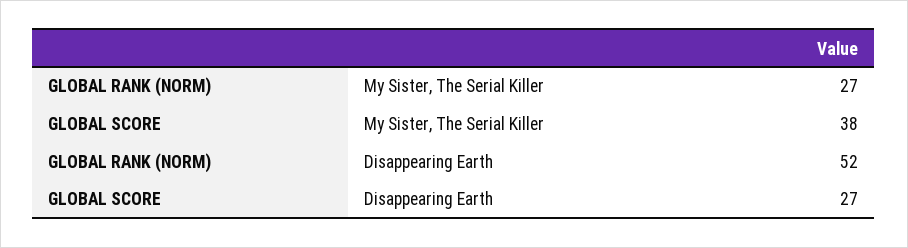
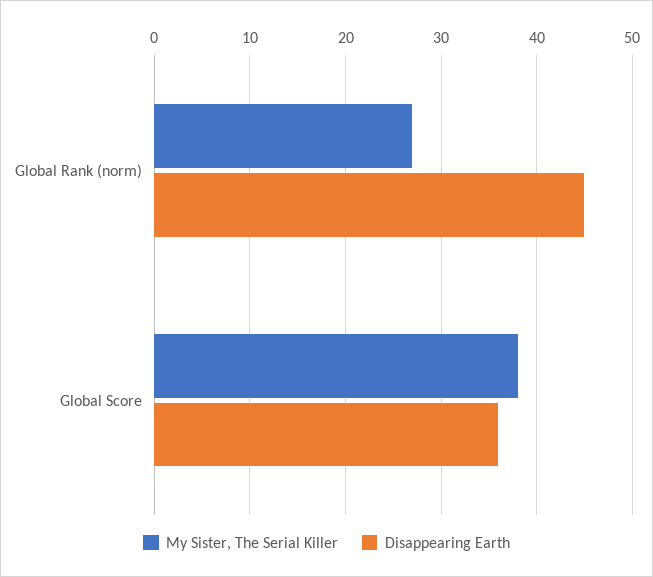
Disappearing Earth, GLOBAL RANK (NORM): 52 -> 45
Disappearing Earth, GLOBAL SCORE: 27 -> 36

